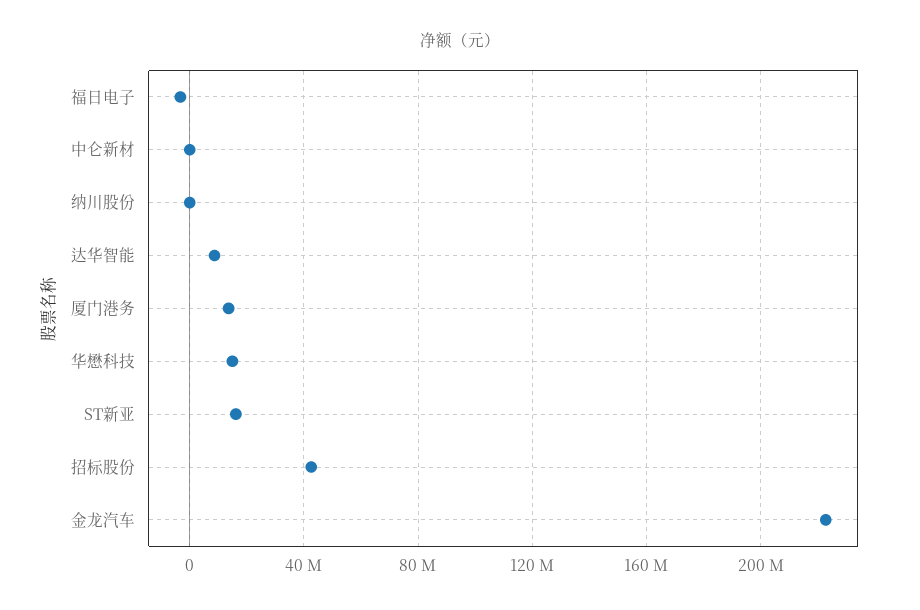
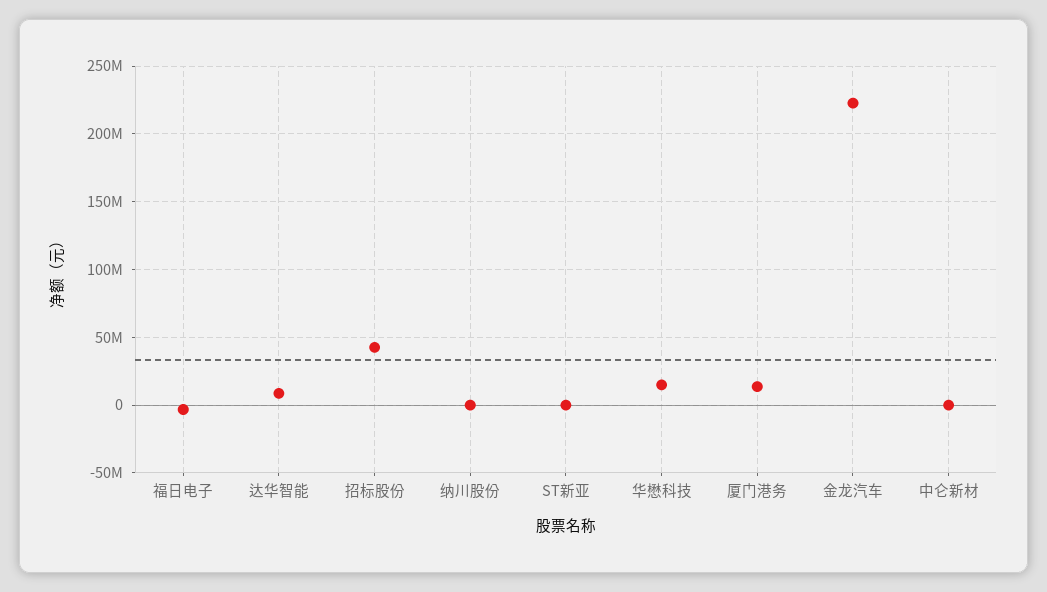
ST新亚: 15000000 -> 0

